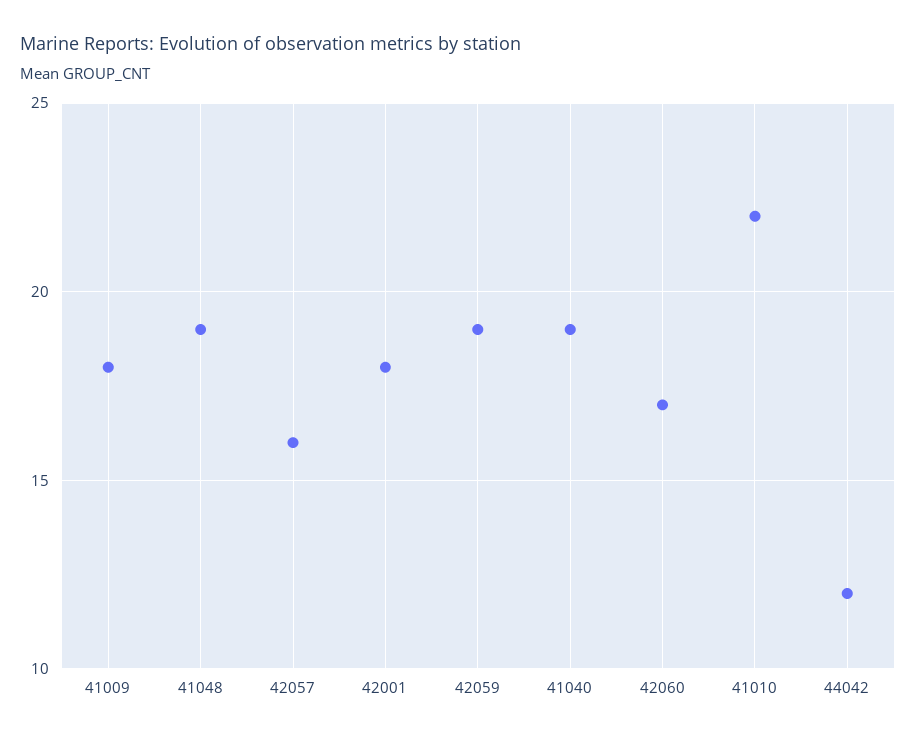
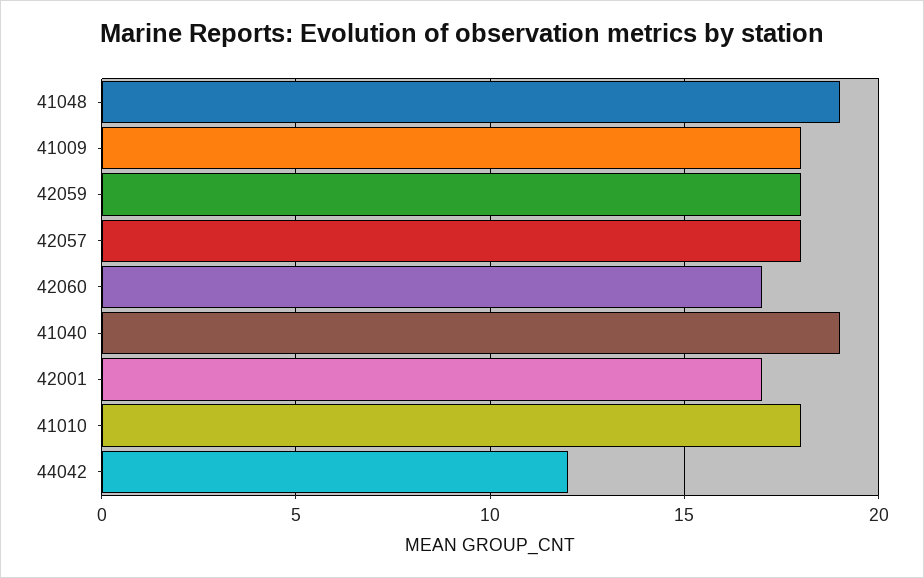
42057: 16 -> 18
42001: 18 -> 17
42059: 19 -> 18
41010: 22 -> 18

